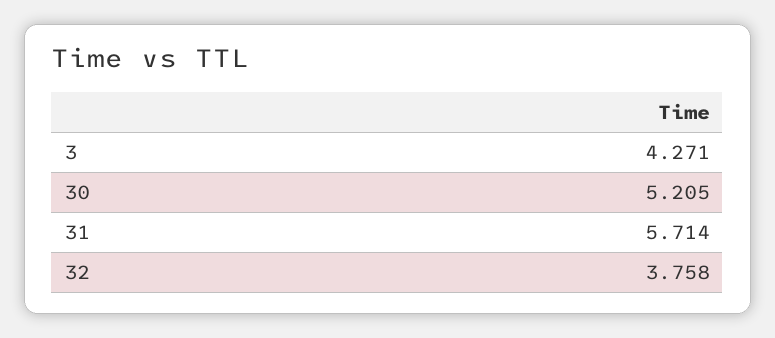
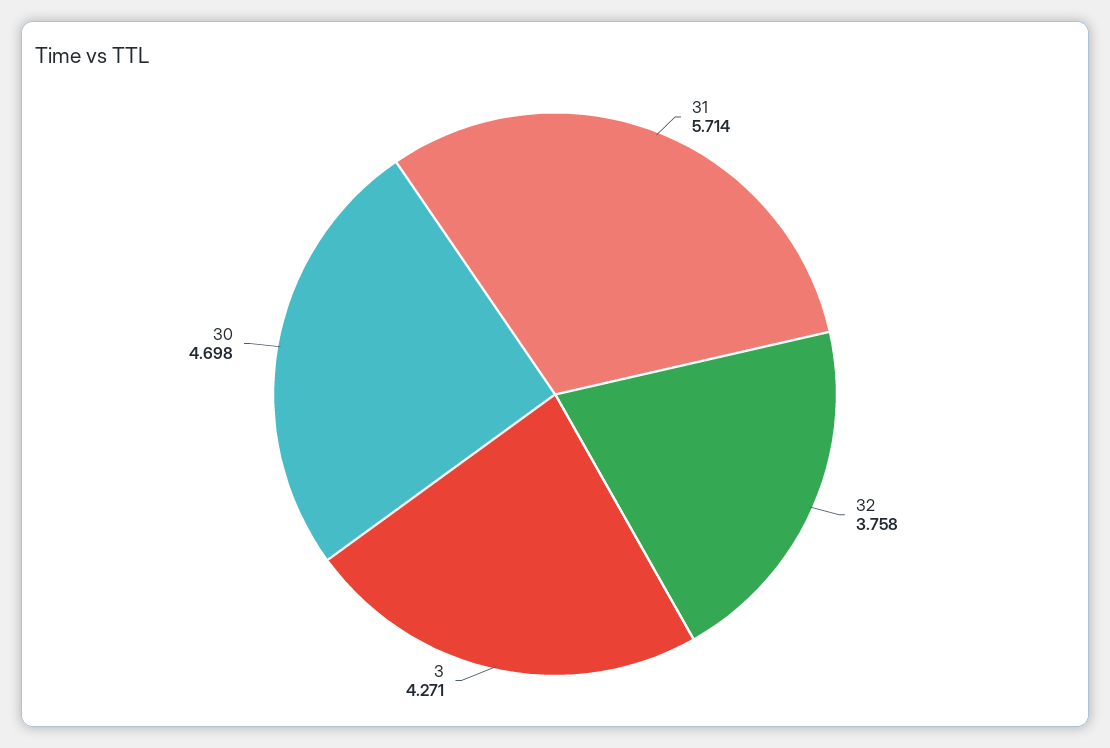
30: 5.205 -> 4.698

